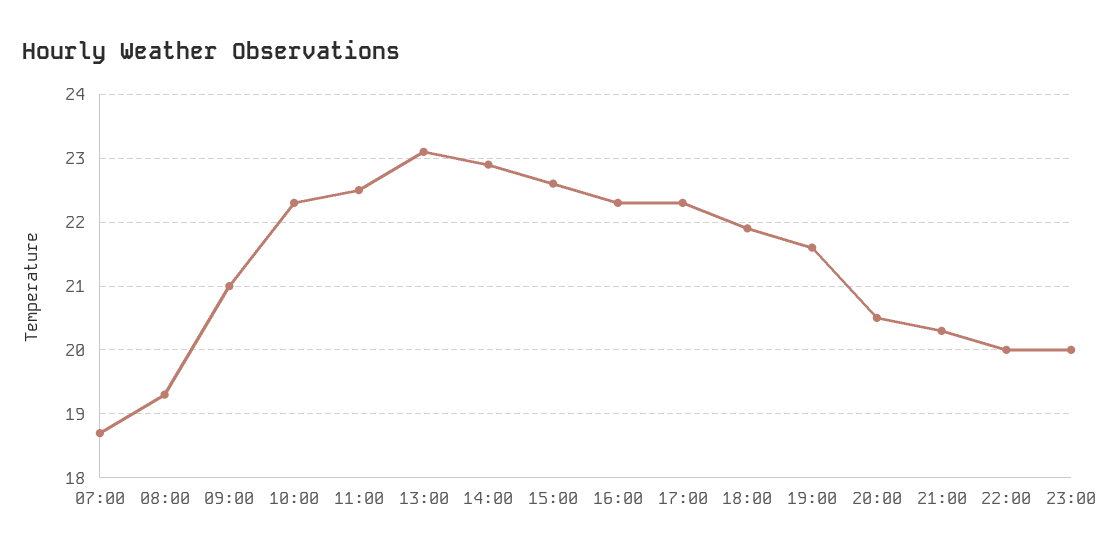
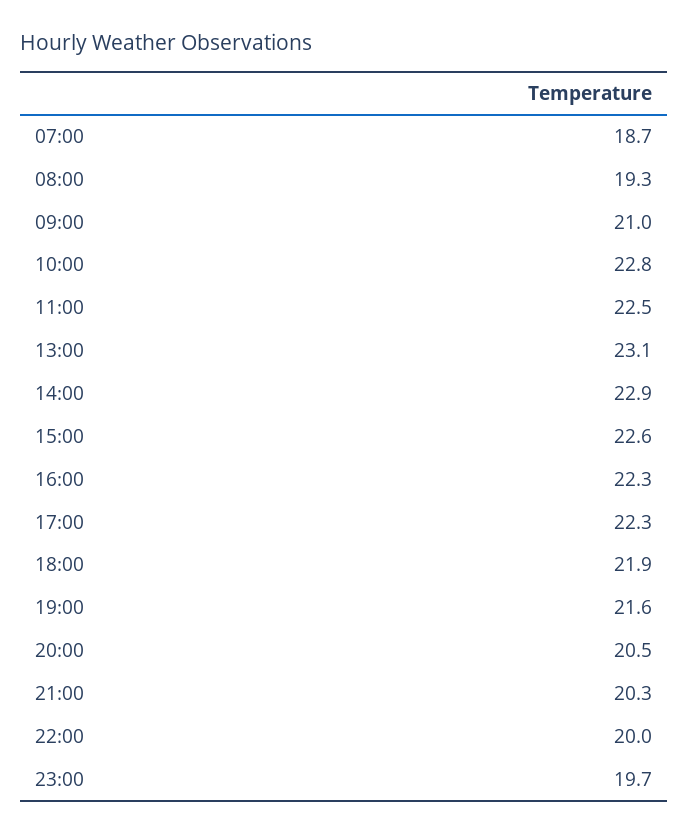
10:00: 22.3 -> 22.8
23:00: 20 -> 19.7

